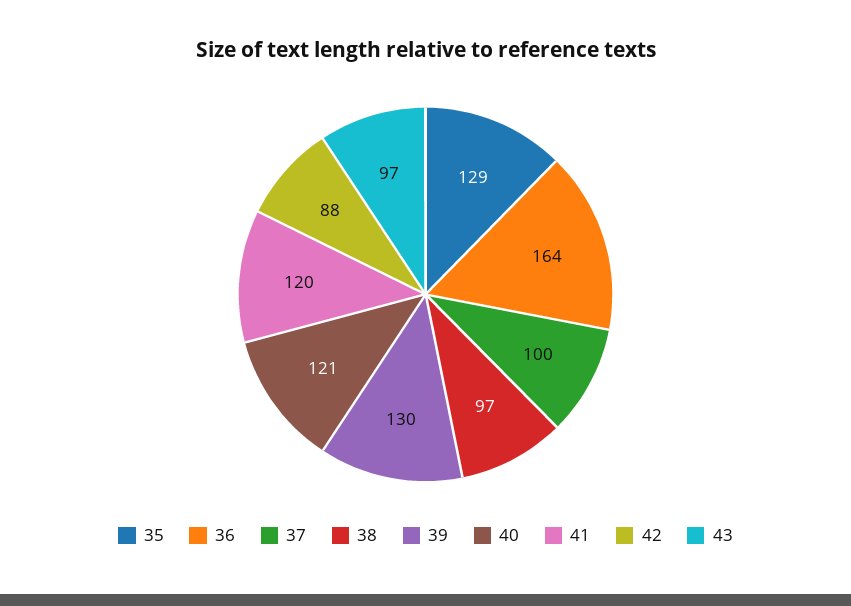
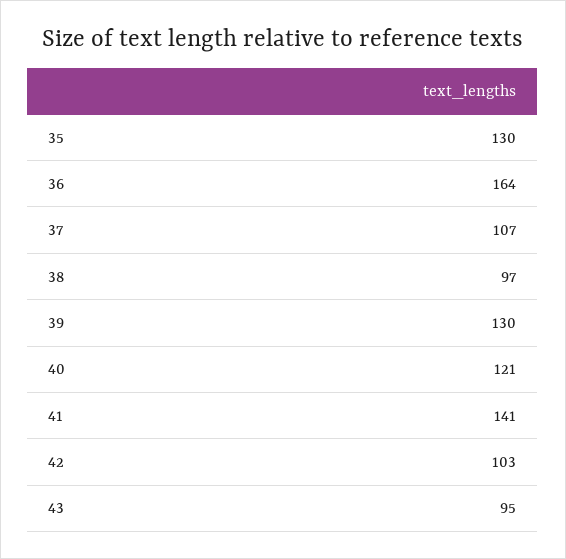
35: 129 -> 130
37: 100 -> 107
41: 120 -> 141
42: 88 -> 103
43: 97 -> 95

